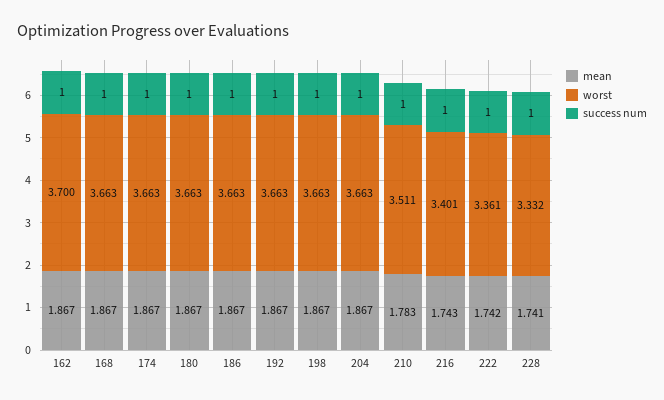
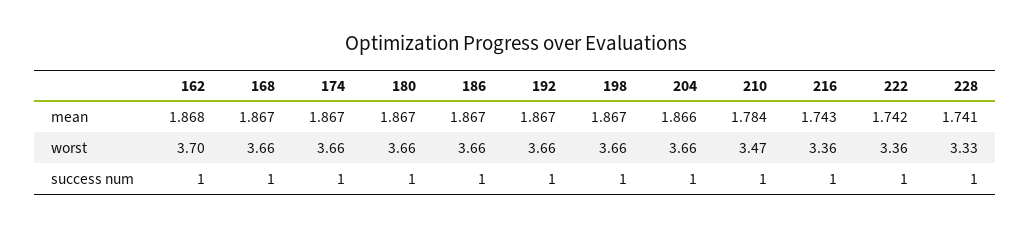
mean, 162: 1.867 -> 1.868
mean, 204: 1.867 -> 1.866
mean, 210: 1.783 -> 1.784
worst, 210: 3.511 -> 3.47
worst, 216: 3.401 -> 3.36

